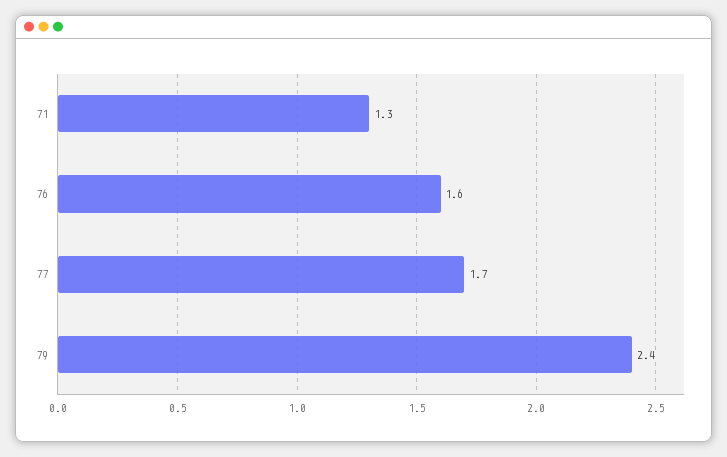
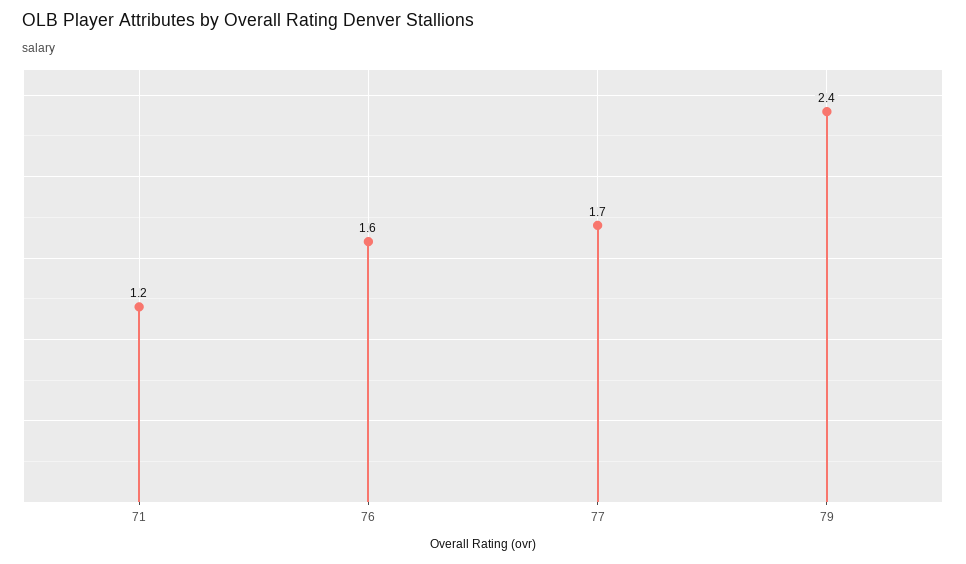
71: 1.3 -> 1.2

